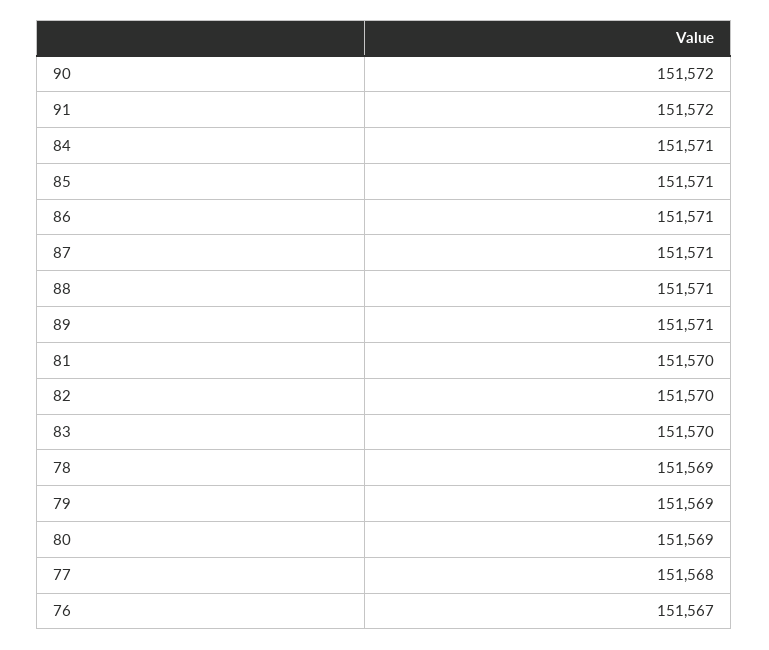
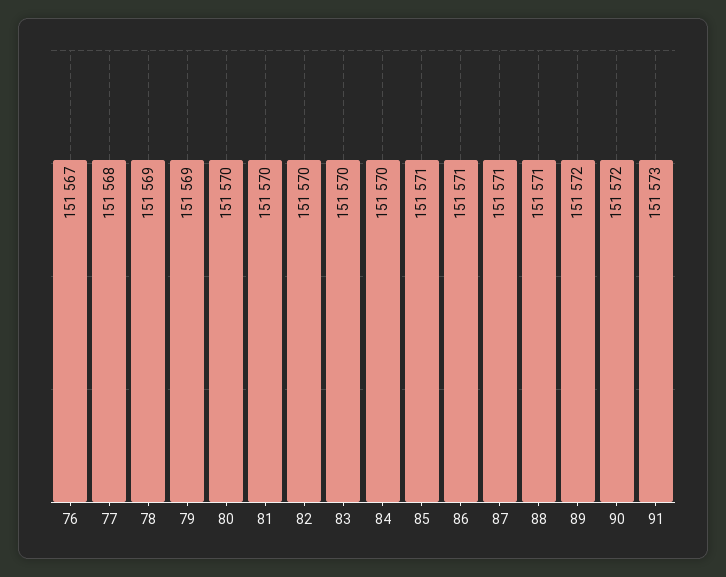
91: 151572 -> 151573
84: 151571 -> 151570
89: 151571 -> 151572
80: 151569 -> 151570

